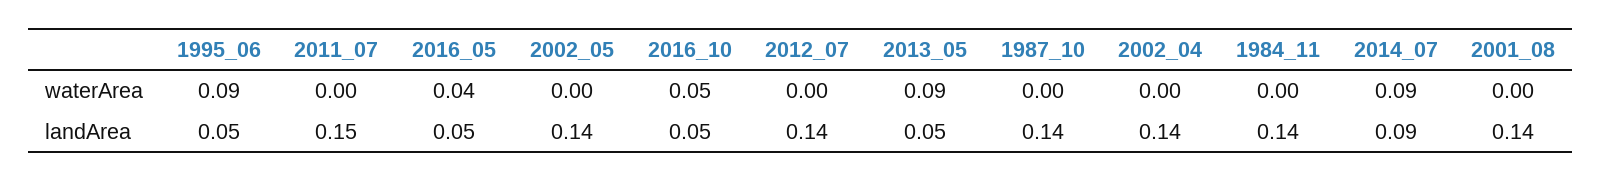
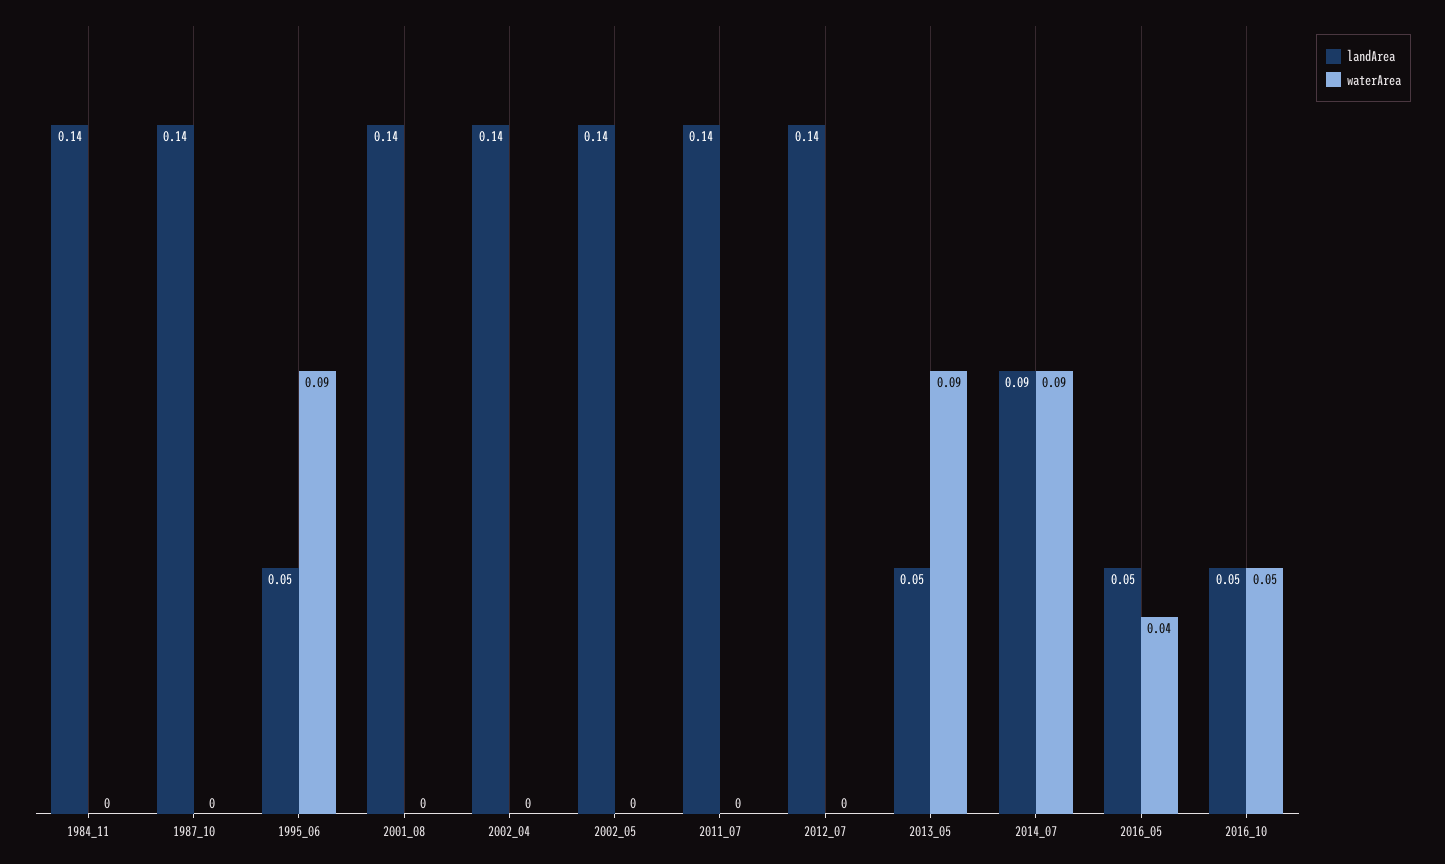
landArea, 2011_07: 0.15 -> 0.14

